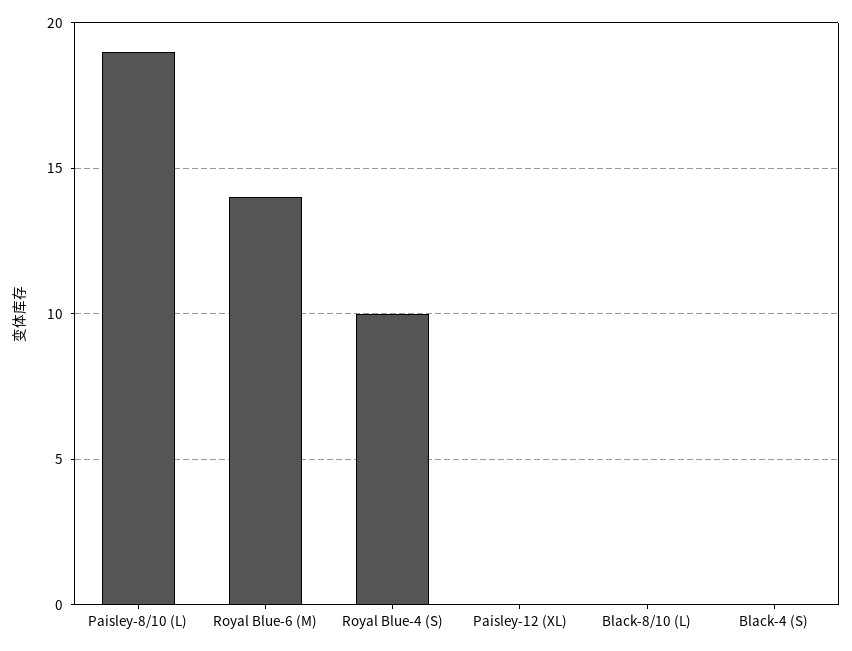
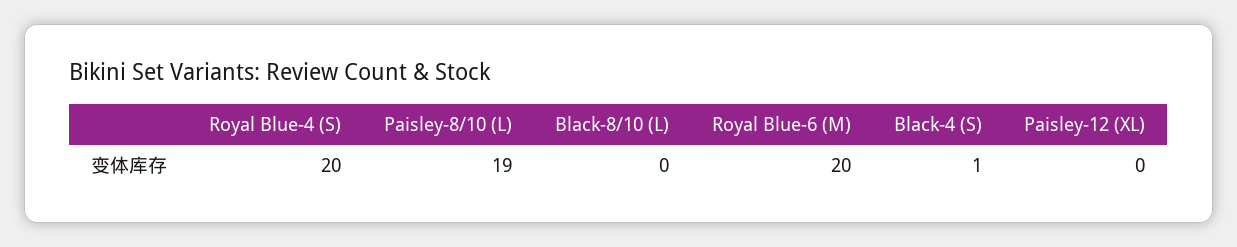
Royal Blue-6 (M): 14 -> 20
Royal Blue-4 (S): 10 -> 20
Black-4 (S): 0 -> 1

